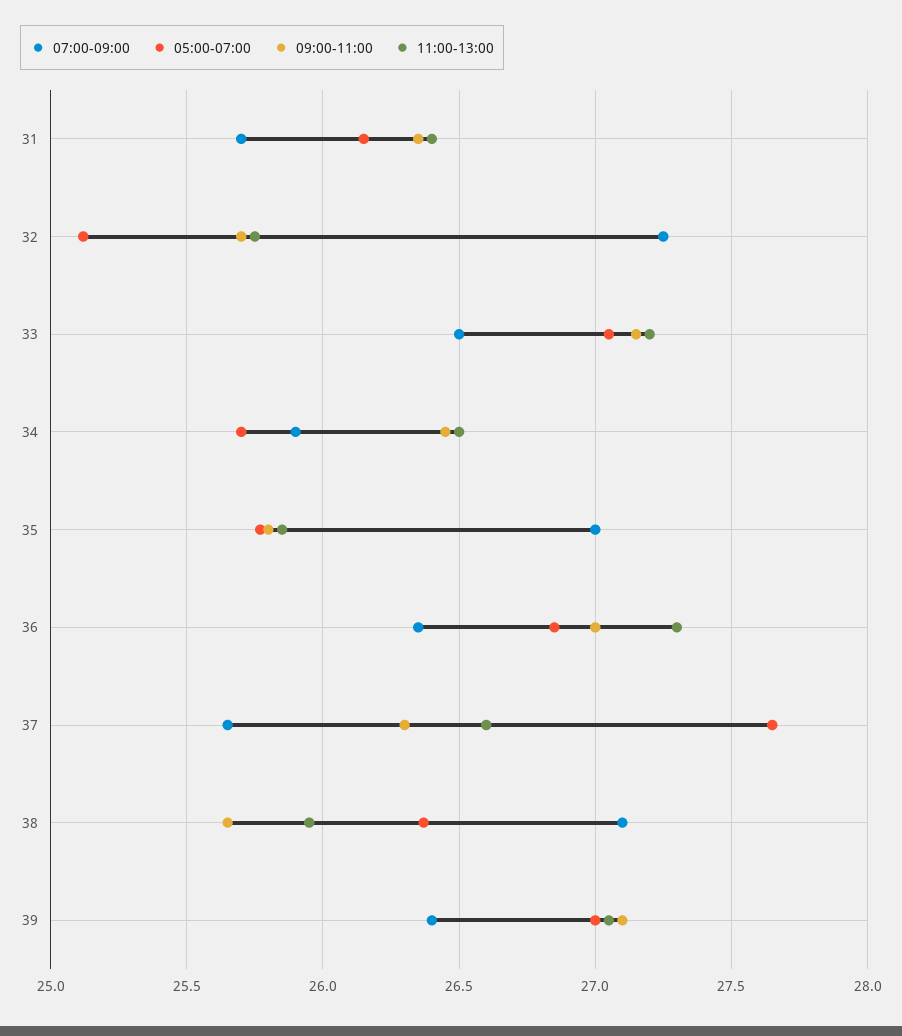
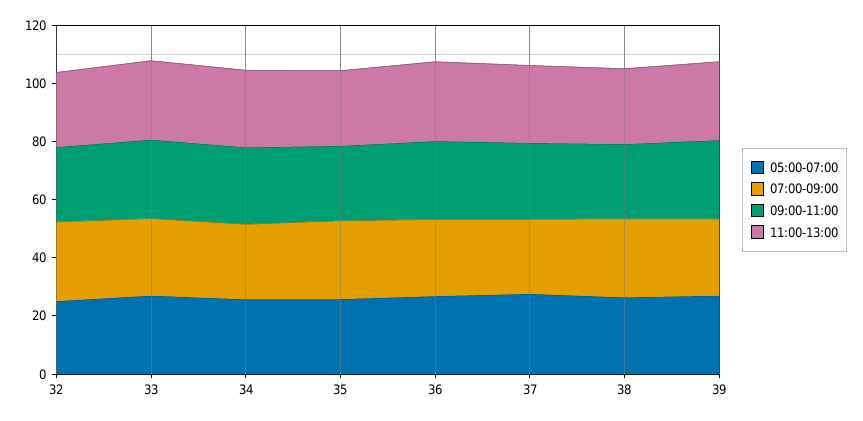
07:00-09:00, 31: 25.7 -> none
05:00-07:00, 31: 26.15 -> none
09:00-11:00, 31: 26.35 -> none
11:00-13:00, 31: 26.4 -> none

